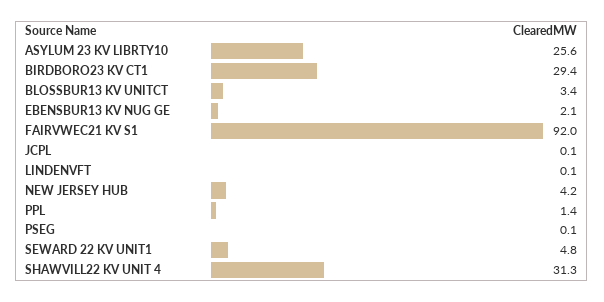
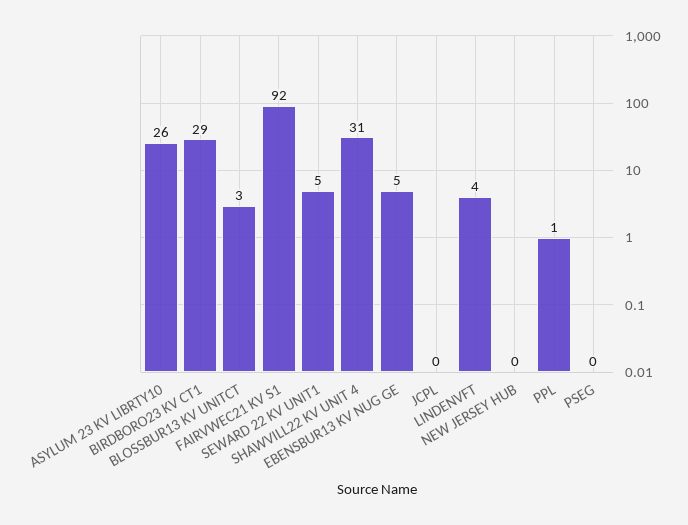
EBENSBUR13 KV NUG GE: 2.1 -> 5
LINDENVFT: 0.1 -> 4
NEW JERSEY HUB: 4.2 -> 0

